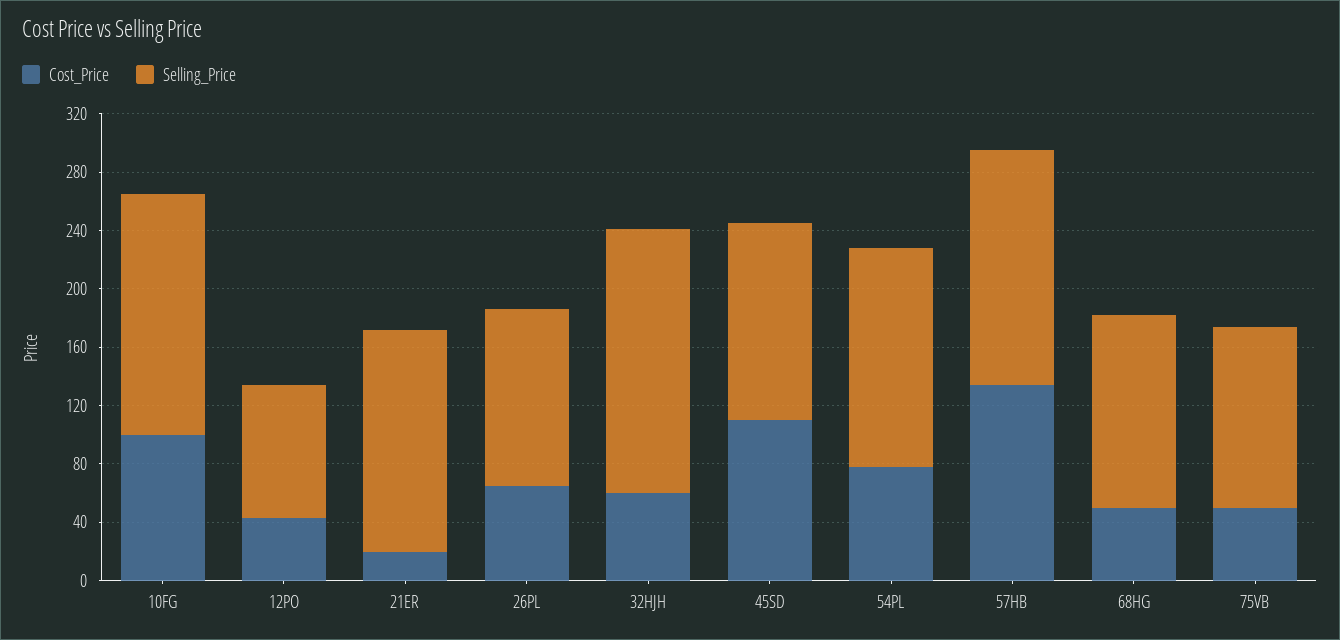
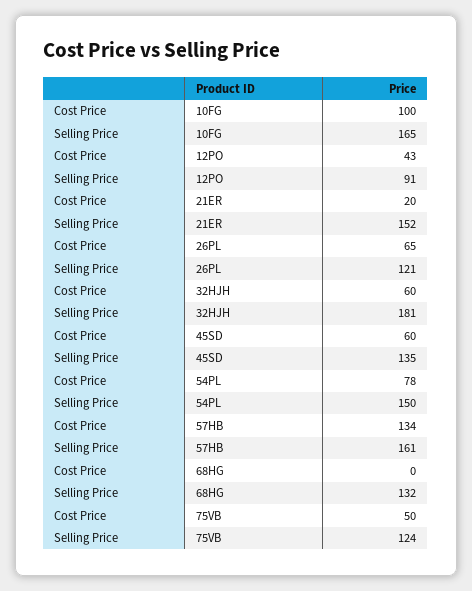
Cost_Price, 45SD: 110 -> 60
Cost_Price, 68HG: 50 -> 0

